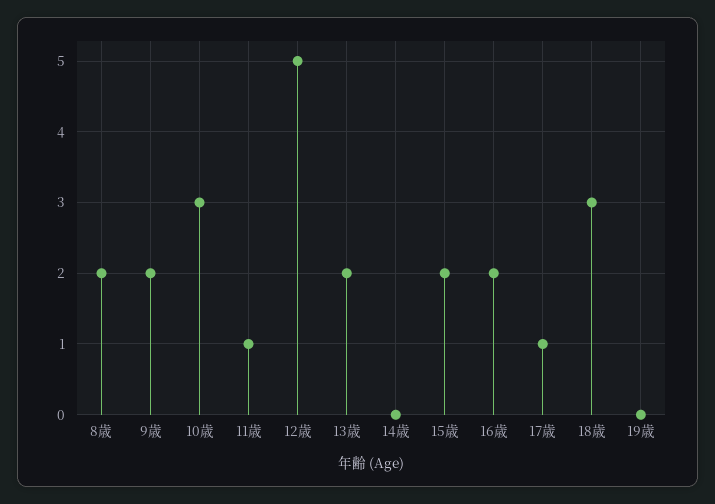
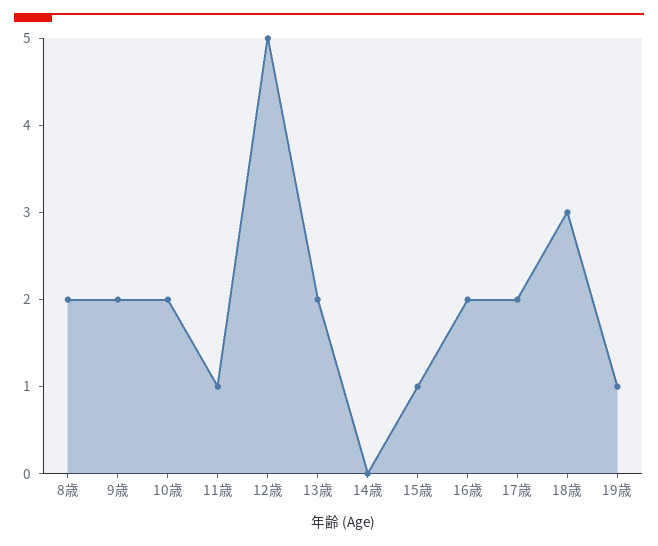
10歳: 3 -> 2
15歳: 2 -> 1
17歳: 1 -> 2
19歳: 0 -> 1

